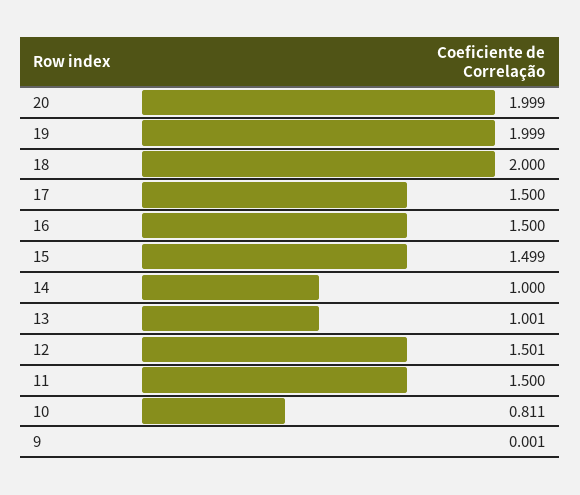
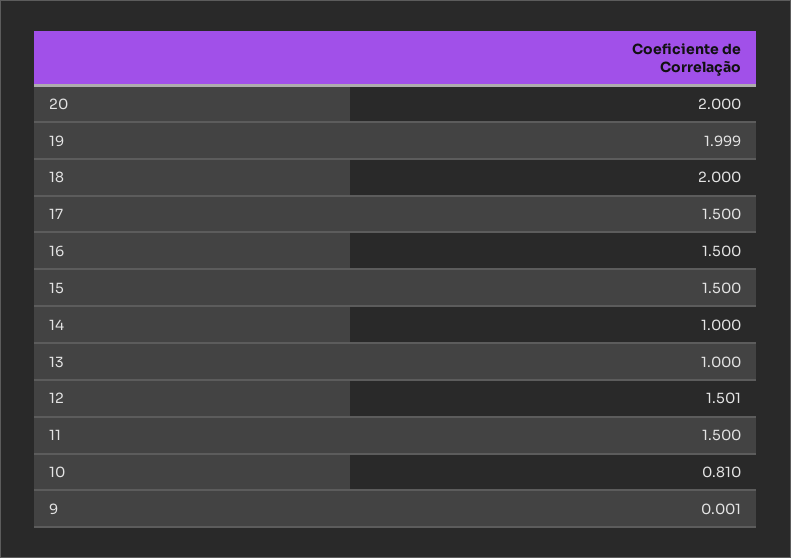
20: 1.999 -> 2
15: 1.499 -> 1.5
13: 1.001 -> 1
10: 0.811 -> 0.81

